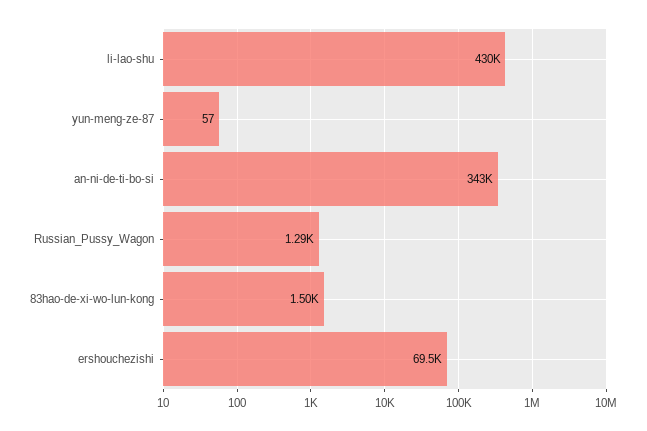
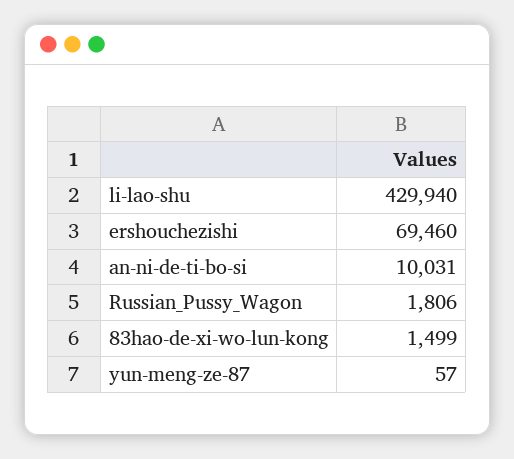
an-ni-de-ti-bo-si: 343000 -> 10031
Russian_Pussy_Wagon: 1290 -> 1806

